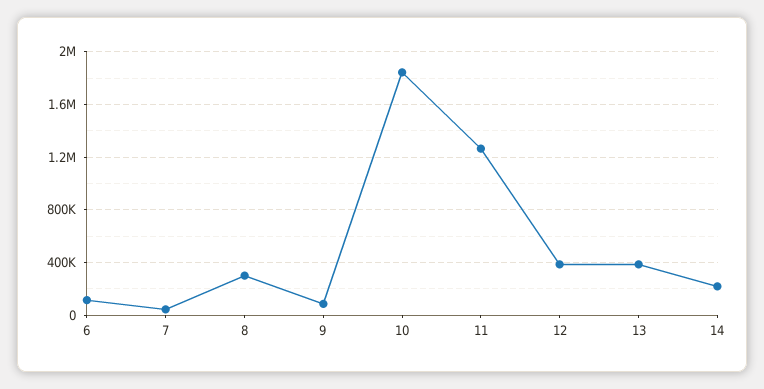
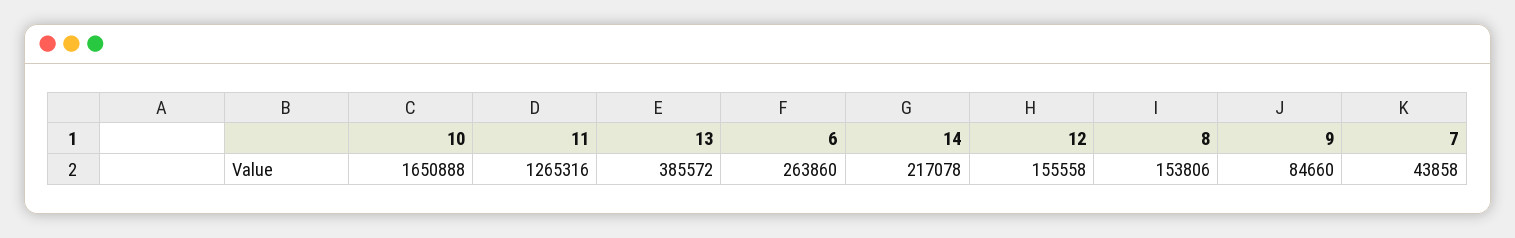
6: 100000 -> 263860
8: 300000 -> 153806
10: 1850000 -> 1650888
12: 400000 -> 155558

